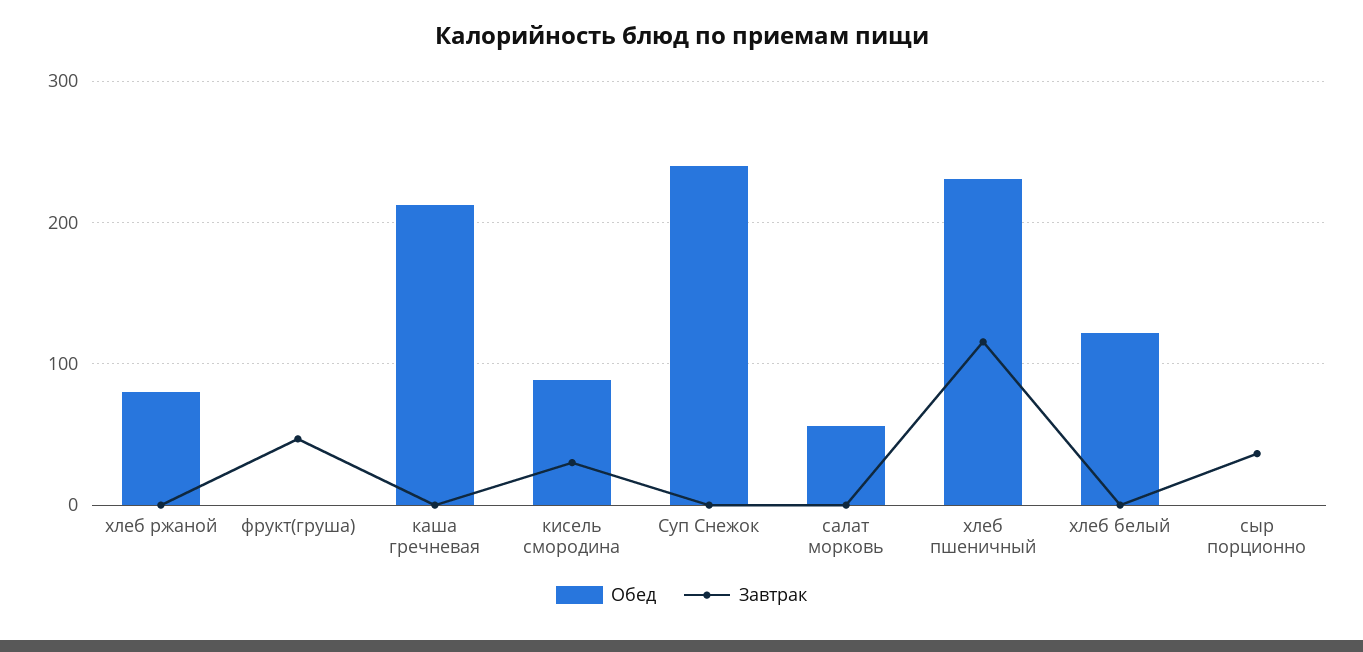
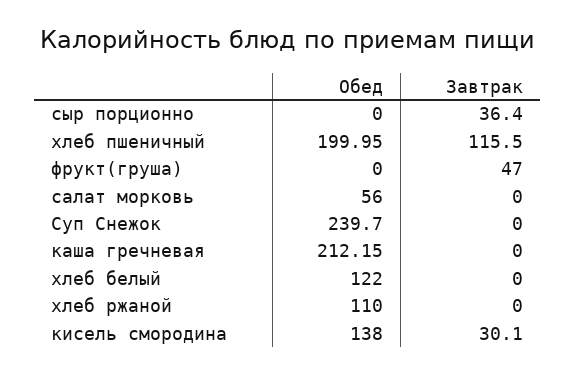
Обед, хлеб ржаной: 80 -> 110
Обед, кисель смородина: 90 -> 138
Обед, хлеб пшеничный: 230 -> 199.95

